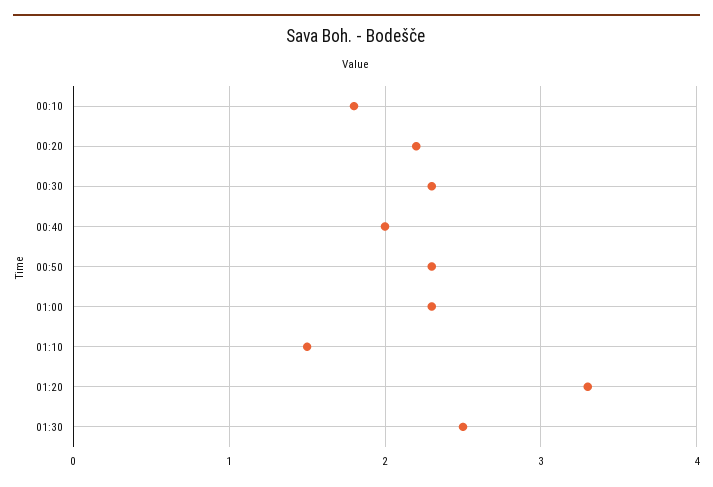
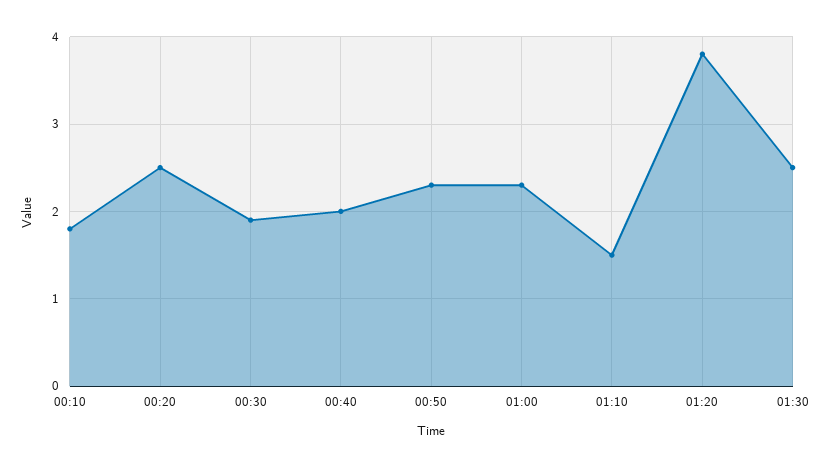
00:20: 2.2 -> 2.5
00:30: 2.3 -> 1.9
01:20: 3.3 -> 3.8

